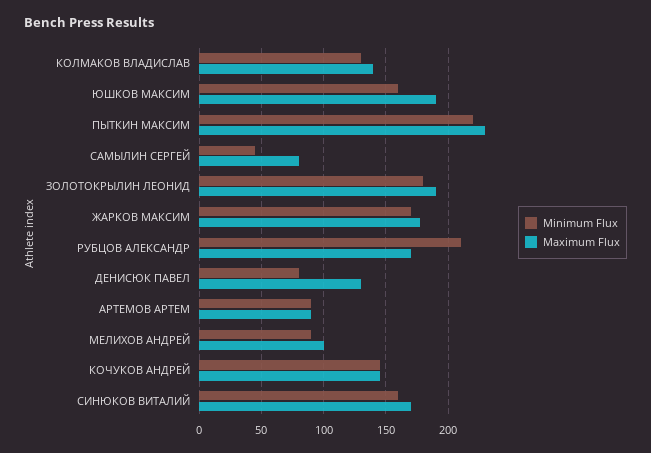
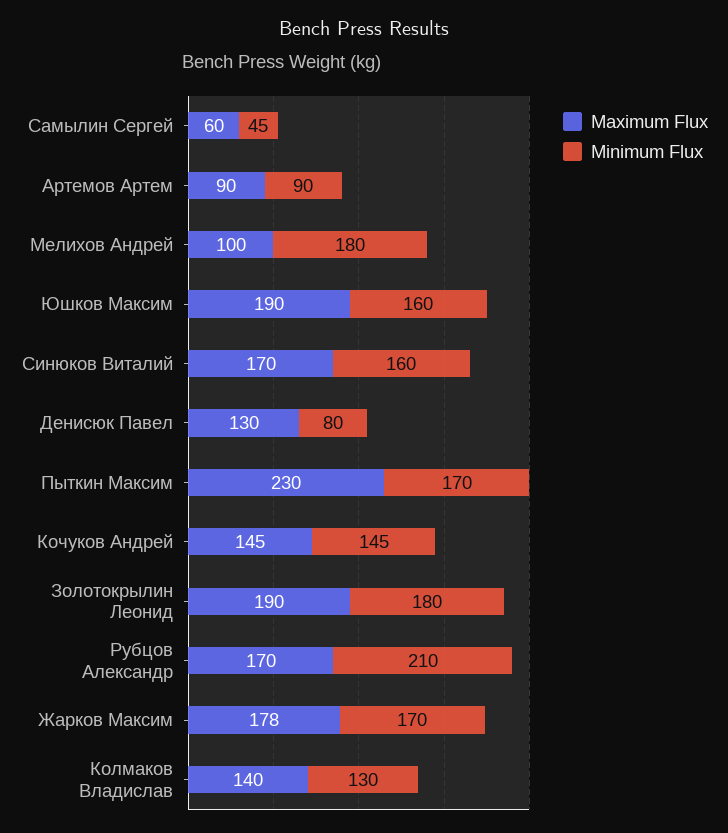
Minimum Flux, ПЫТКИН МАКСИМ: 220 -> 170
Maximum Flux, САМЫЛИН СЕРГЕЙ: 80 -> 60
Minimum Flux, МЕЛИХОВ АНДРЕЙ: 90 -> 180

